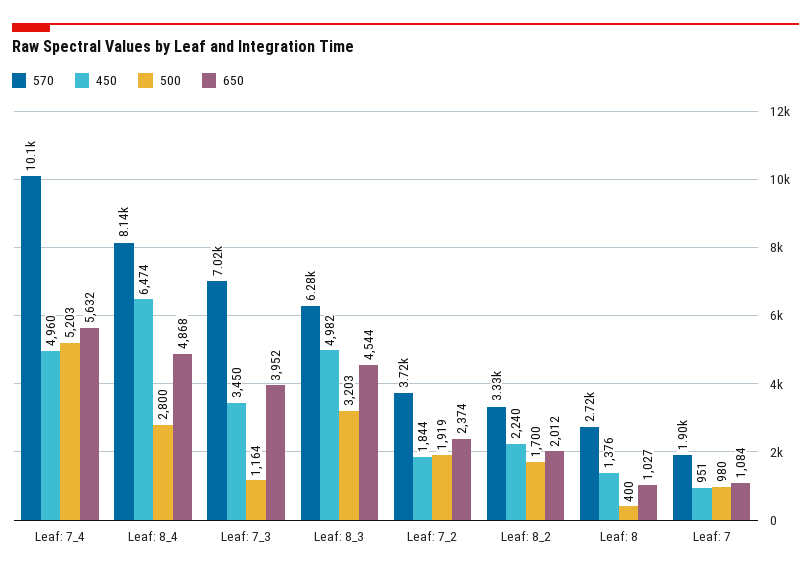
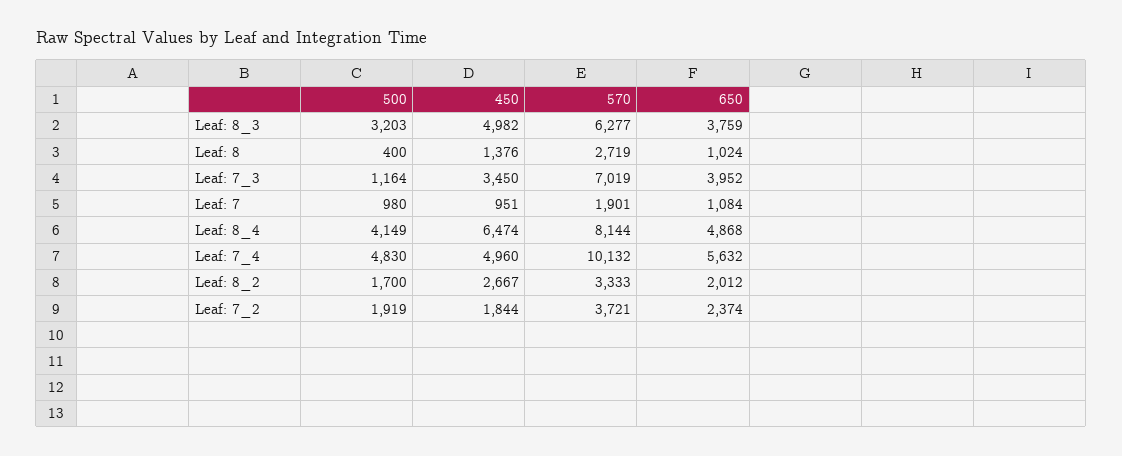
500, Leaf: 7_4: 5203 -> 4830
500, Leaf: 8_4: 2800 -> 4149
650, Leaf: 8_3: 4544 -> 3759
450, Leaf: 8_2: 2240 -> 2667
650, Leaf: 8: 1027 -> 1024

